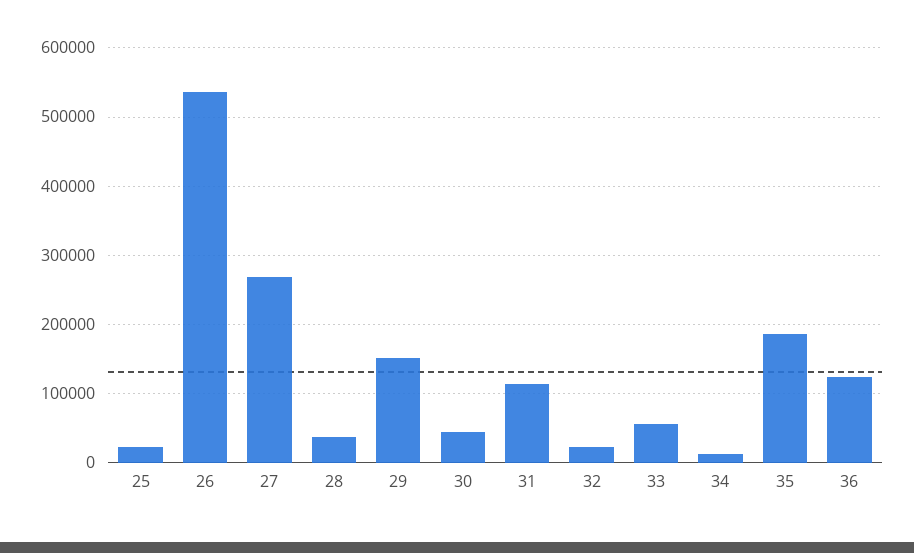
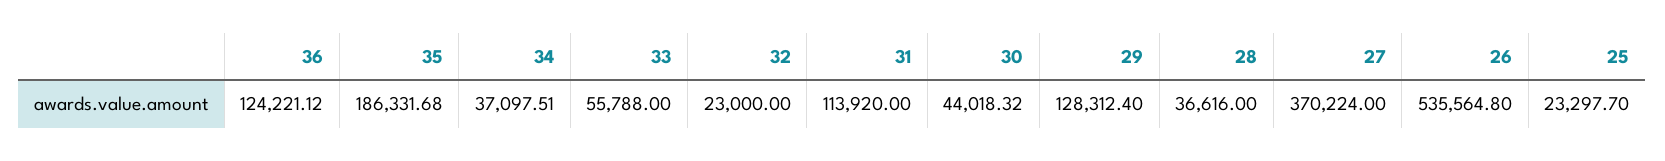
27: 270000 -> 370224
29: 150000 -> 128312.4
34: 10000 -> 37097.51

